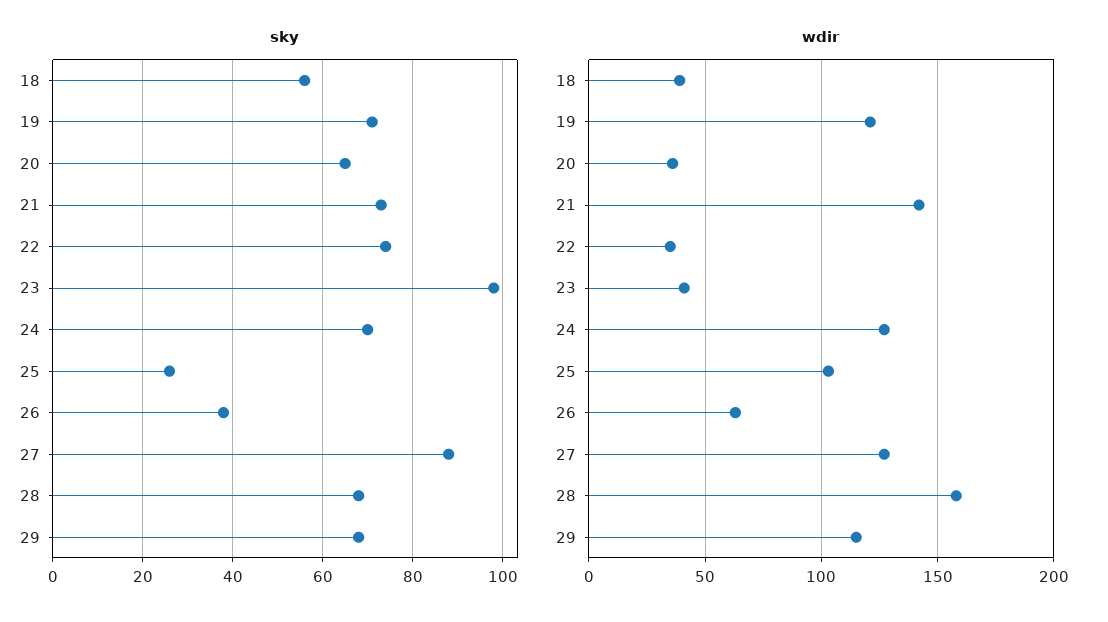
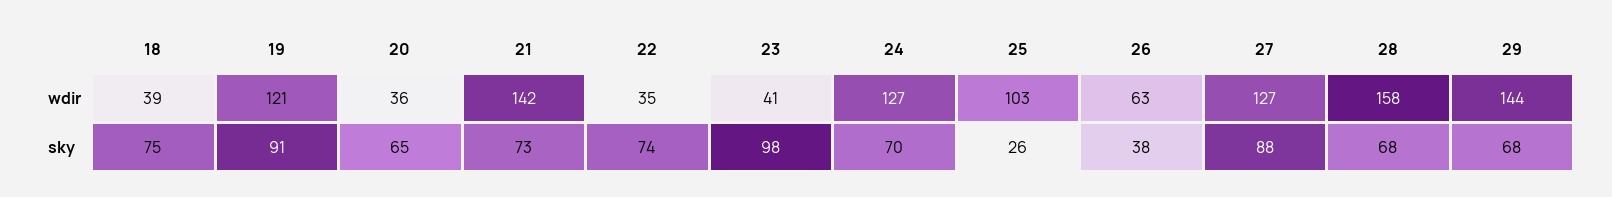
sky, 18: 55 -> 75
sky, 19: 70 -> 91
wdir, 29: 115 -> 144

